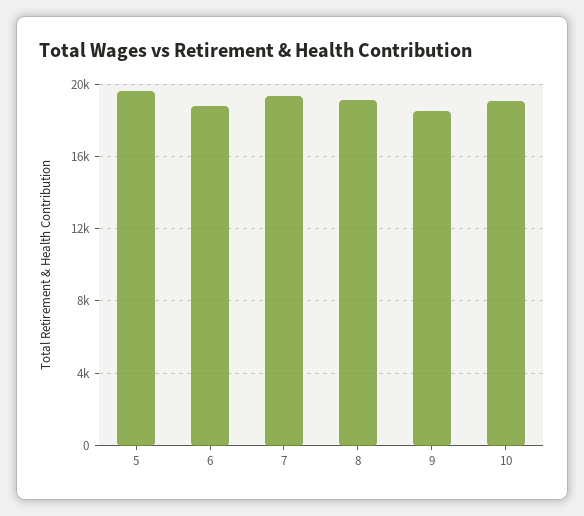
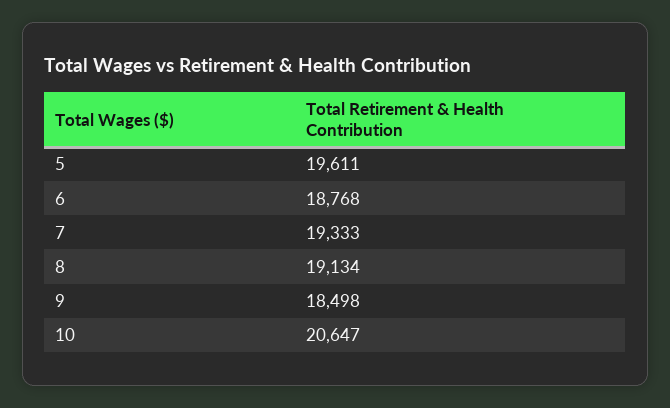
10: 19000 -> 20647

